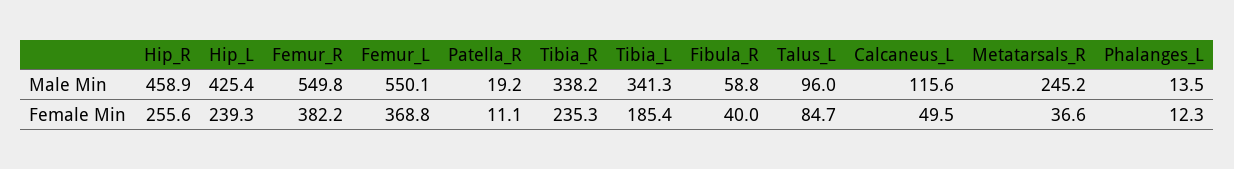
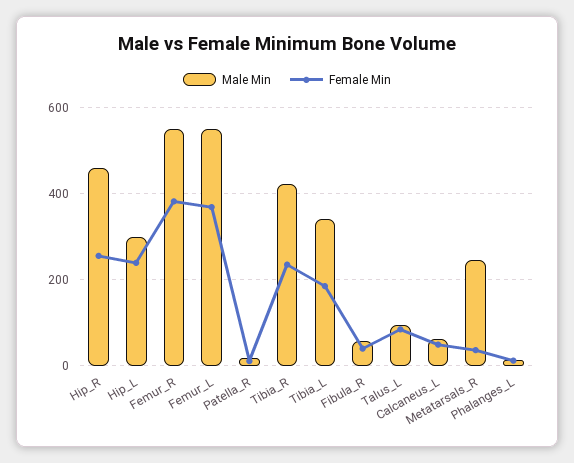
Male Min, Hip_L: 425.4 -> 300
Male Min, Tibia_R: 338.2 -> 420
Male Min, Calcaneus_L: 115.6 -> 60

